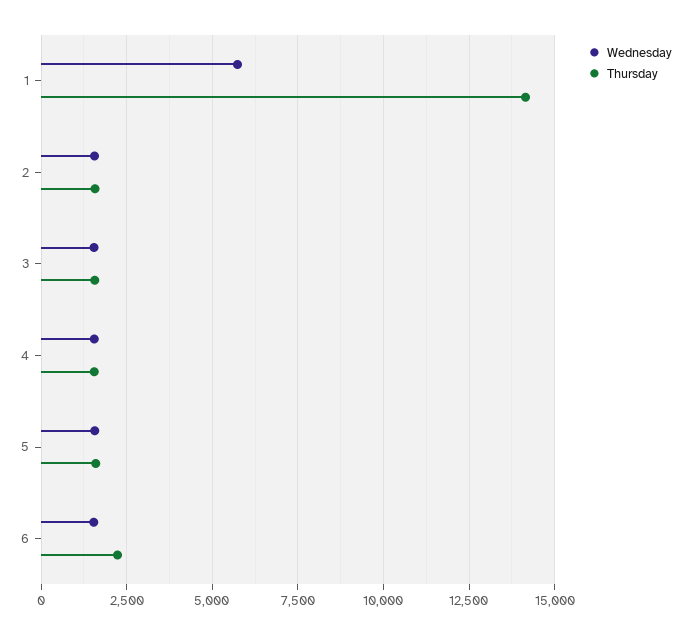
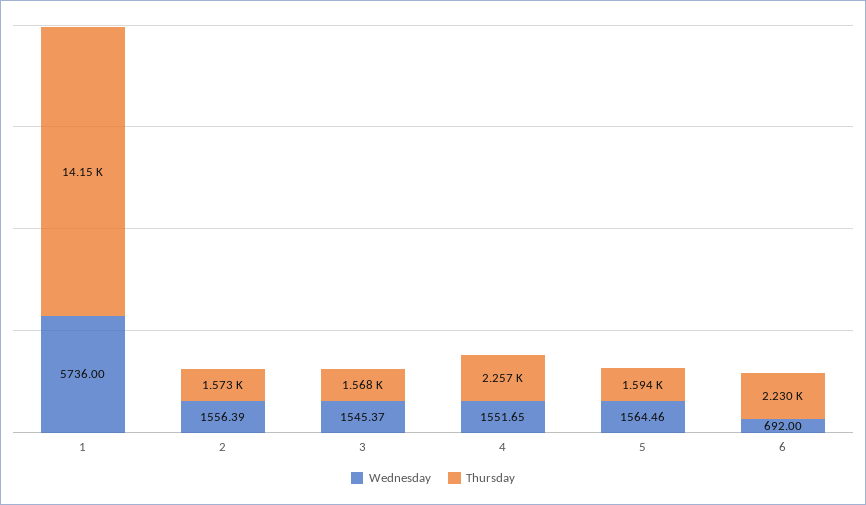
Thursday, 4: 1500 -> 2257
Wednesday, 6: 1500 -> 692

